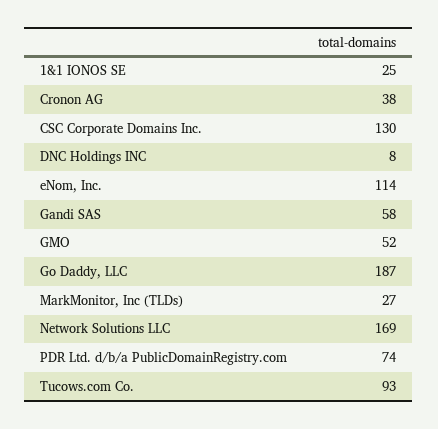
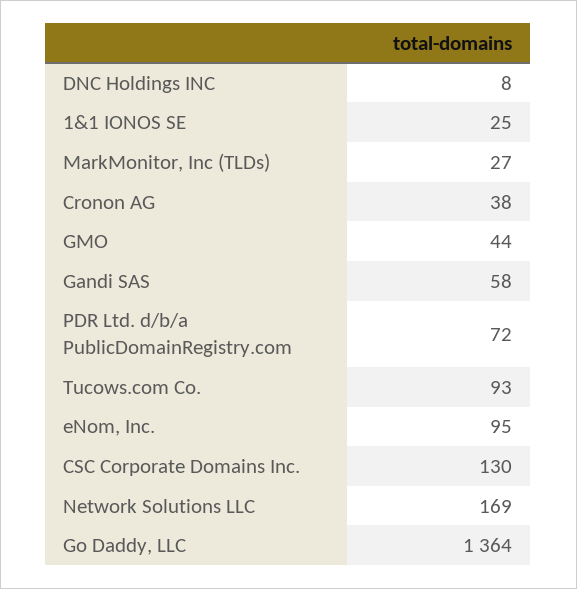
eNom, Inc.: 114 -> 95
GMO: 52 -> 44
Go Daddy, LLC: 187 -> 1364
PDR Ltd. d/b/a PublicDomainRegistry.com: 74 -> 72

